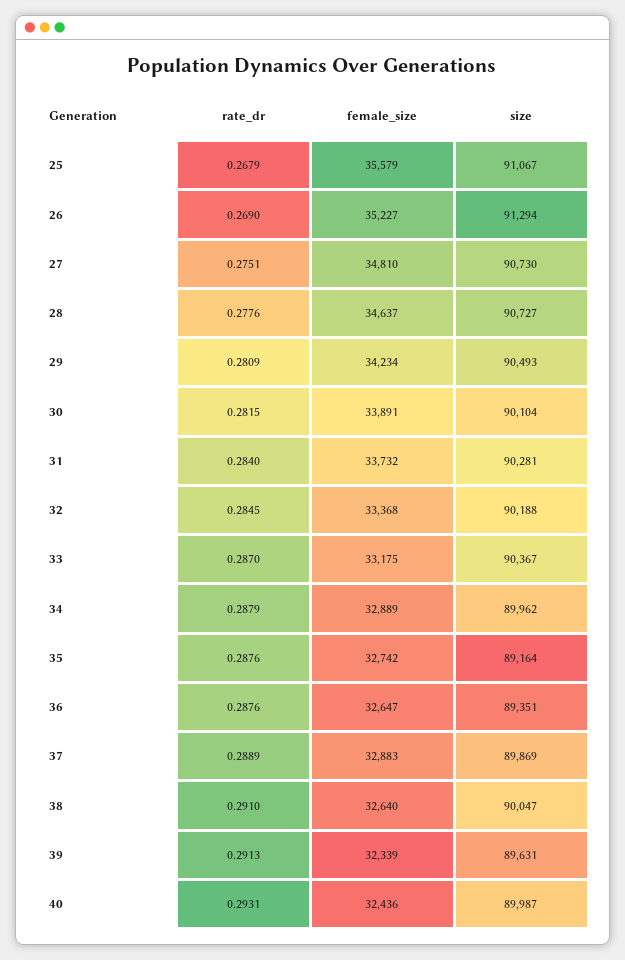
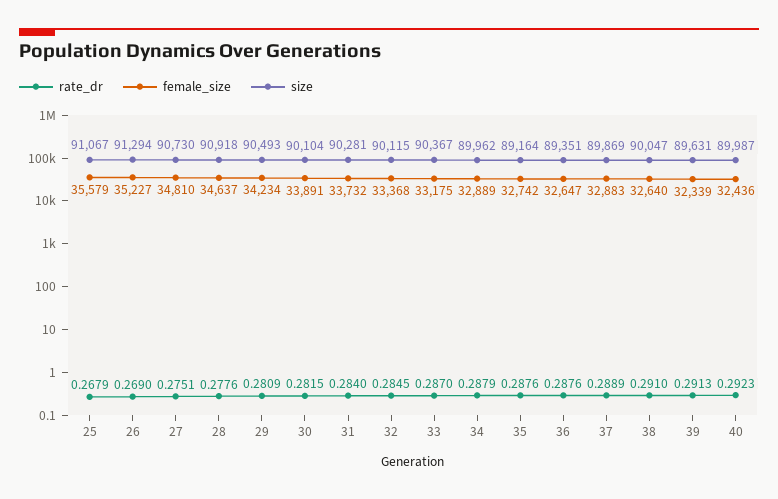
size, 28: 90727 -> 90918
size, 32: 90188 -> 90115
rate_dr, 40: 0.2931 -> 0.2923

